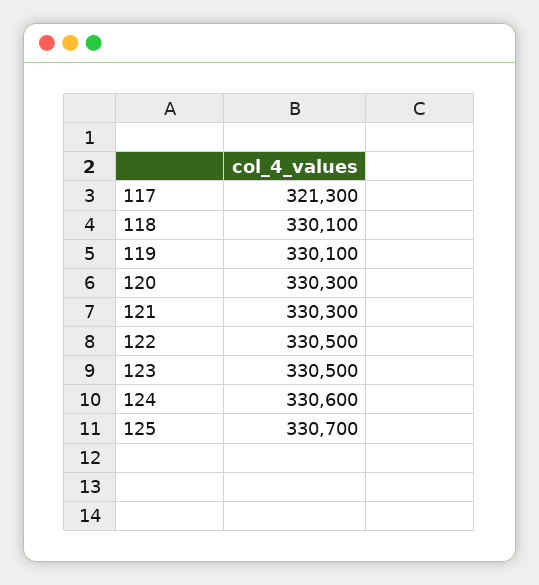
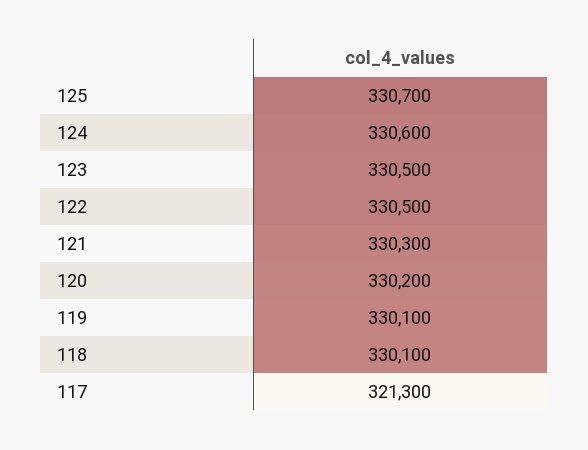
120: 330300 -> 330200

